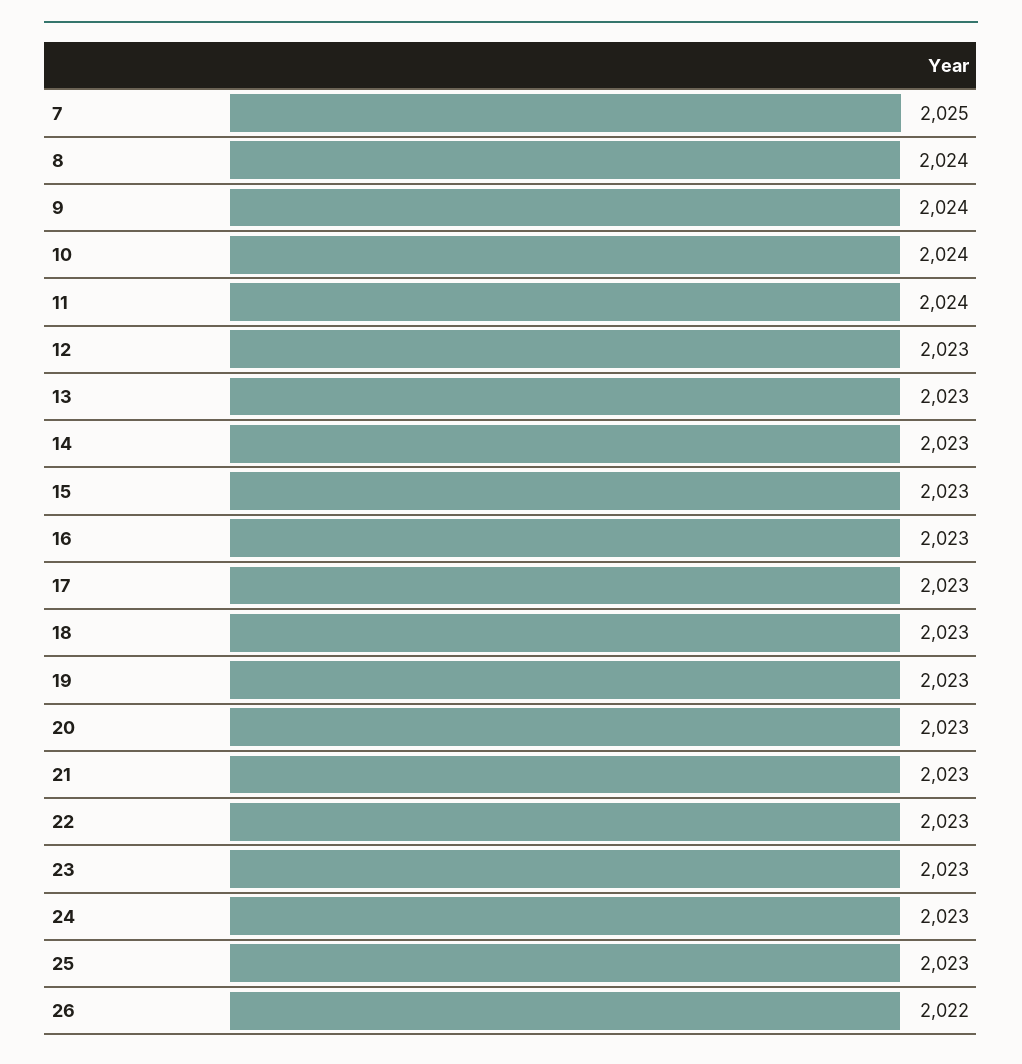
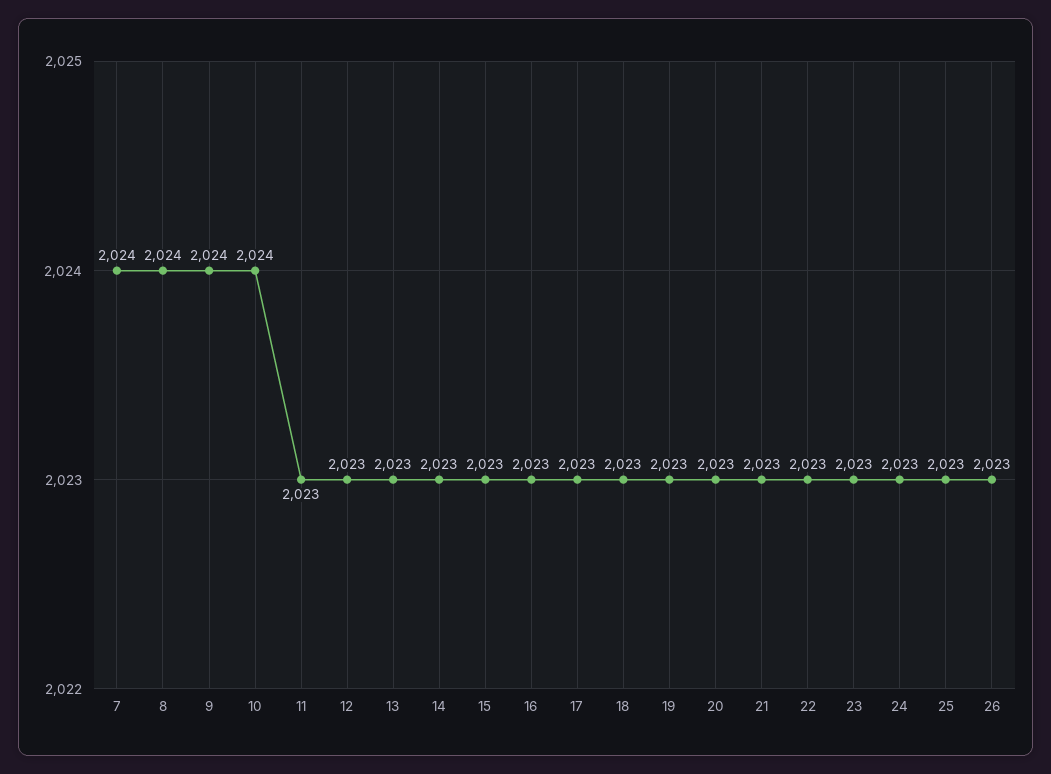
7: 2025 -> 2024
11: 2024 -> 2023
26: 2022 -> 2023

